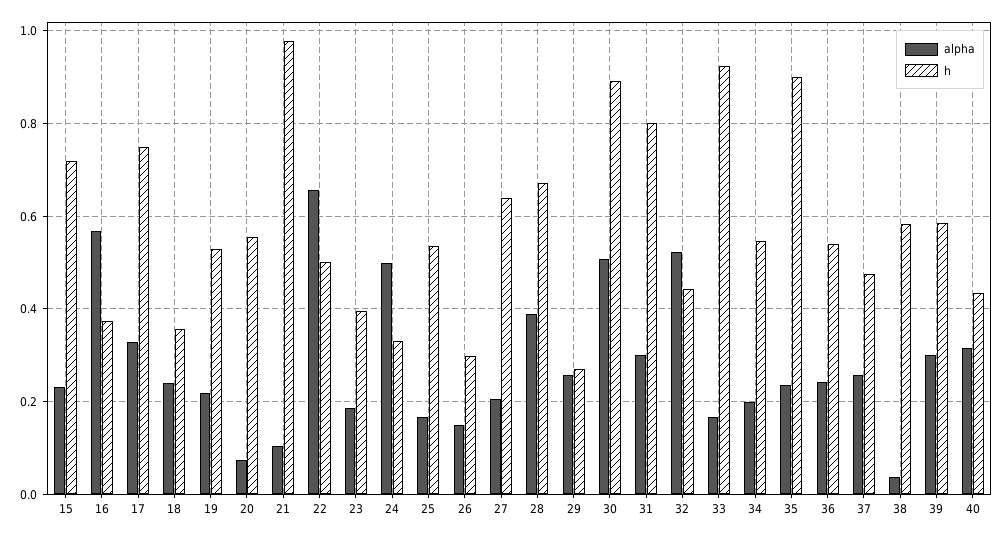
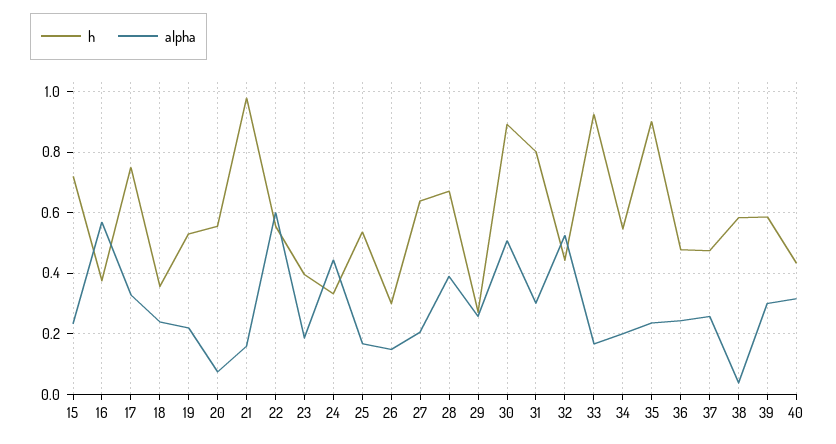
alpha, 21: 0.1 -> 0.16
alpha, 22: 0.66 -> 0.6
h, 22: 0.5 -> 0.56
alpha, 24: 0.5 -> 0.44
h, 36: 0.54 -> 0.48

